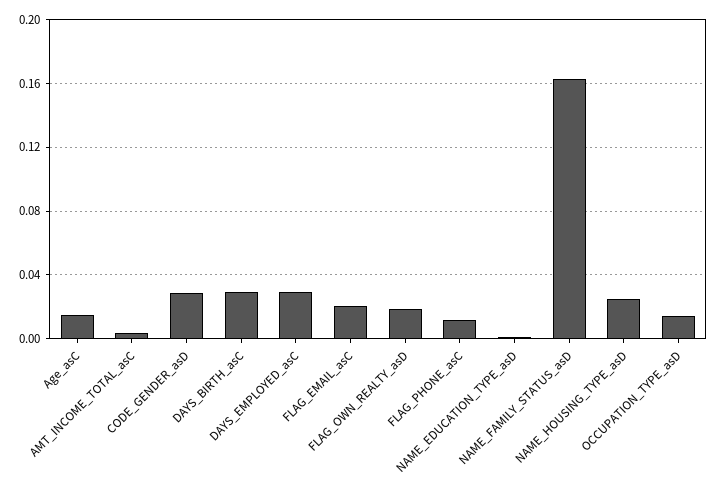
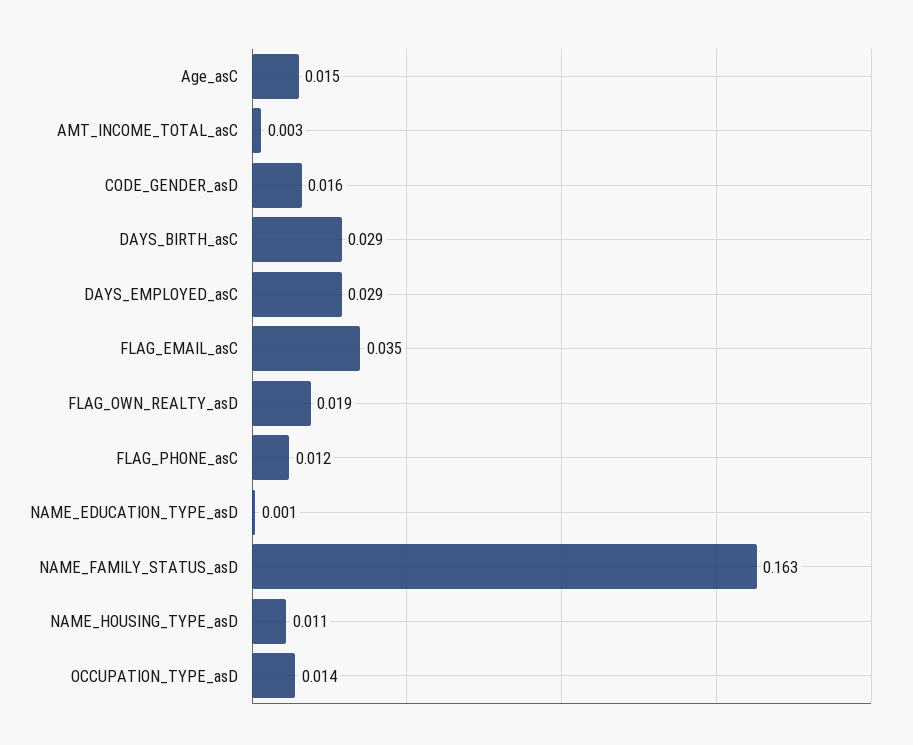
CODE_GENDER_asD: 0.03 -> 0.016
FLAG_EMAIL_asC: 0.02 -> 0.035
NAME_HOUSING_TYPE_asD: 0.025 -> 0.011

